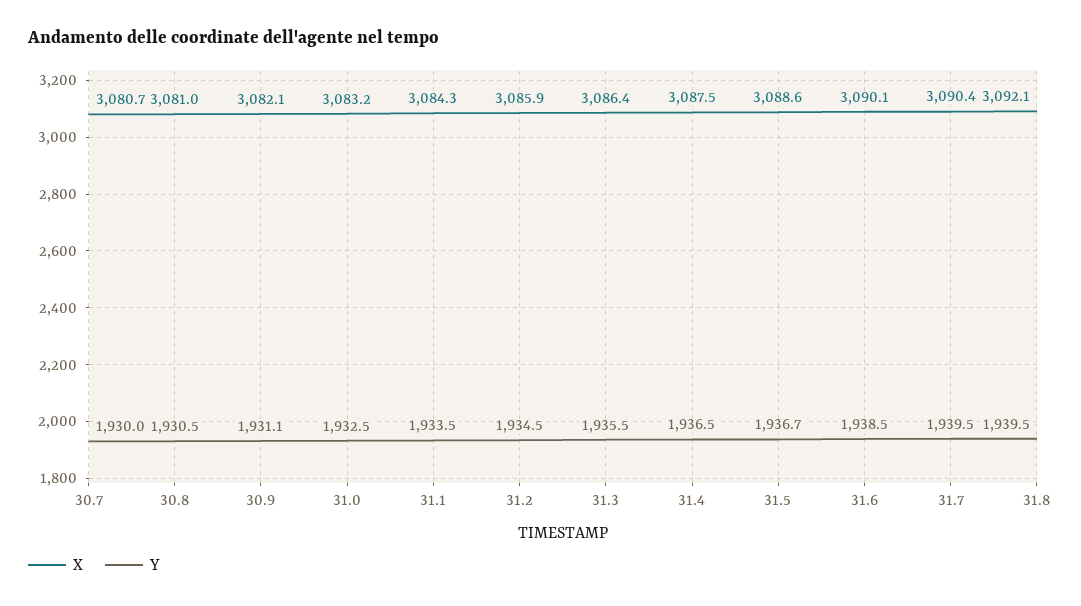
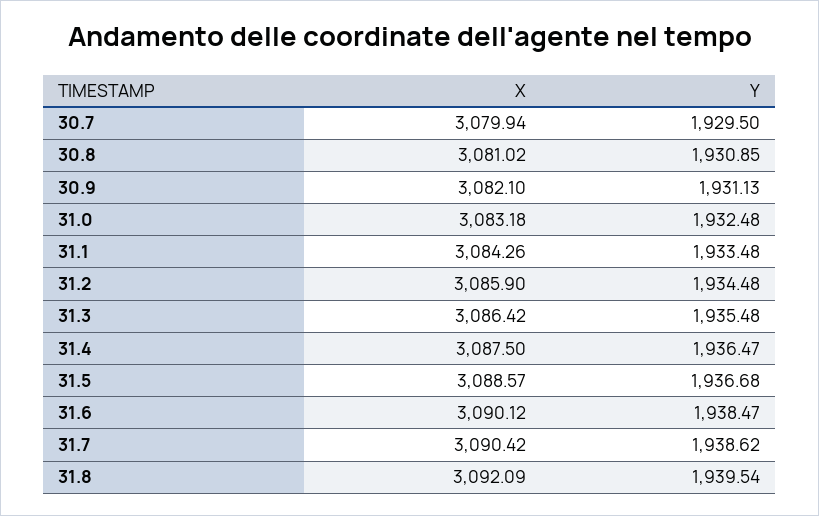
X, 30.7: 3080.7 -> 3079.94
Y, 30.7: 1930 -> 1929.5
Y, 30.8: 1930.5 -> 1930.85
Y, 31.7: 1939.5 -> 1938.62

